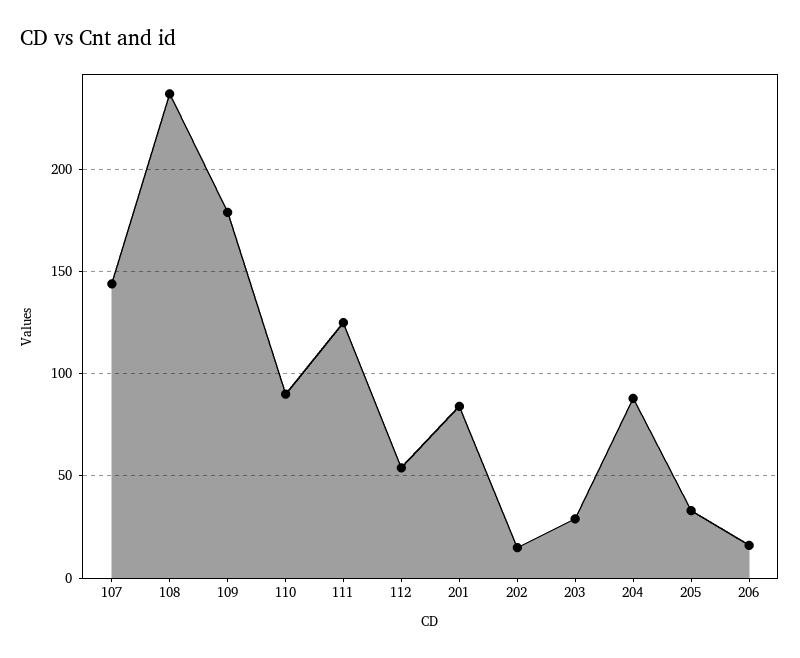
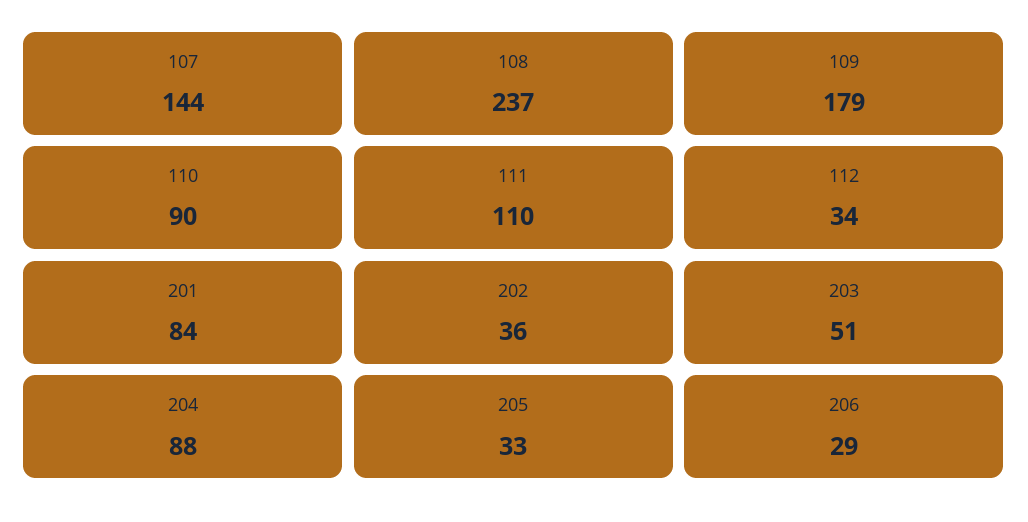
111: 125 -> 110
112: 55 -> 34
202: 15 -> 36
203: 30 -> 51
206: 15 -> 29

